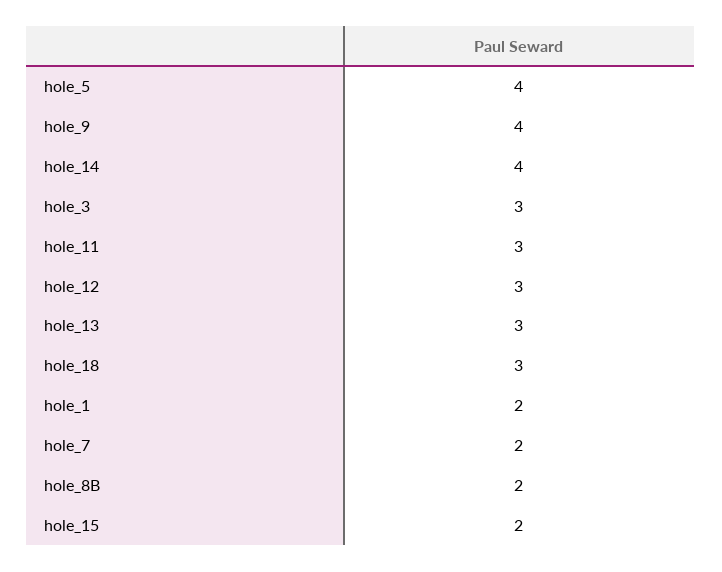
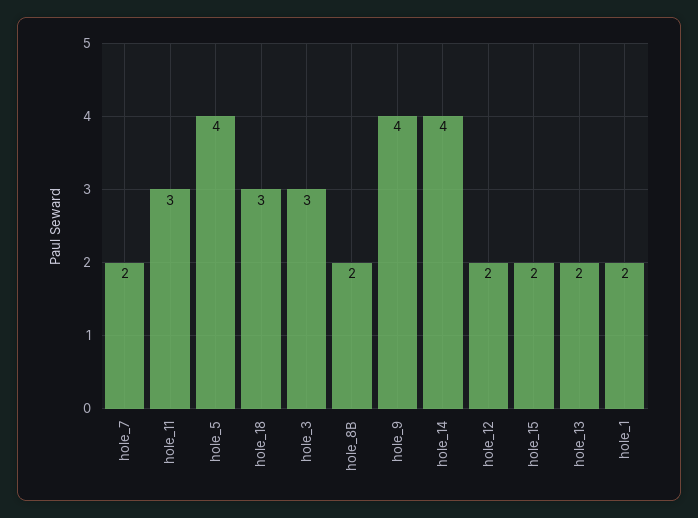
hole_12: 3 -> 2
hole_13: 3 -> 2

